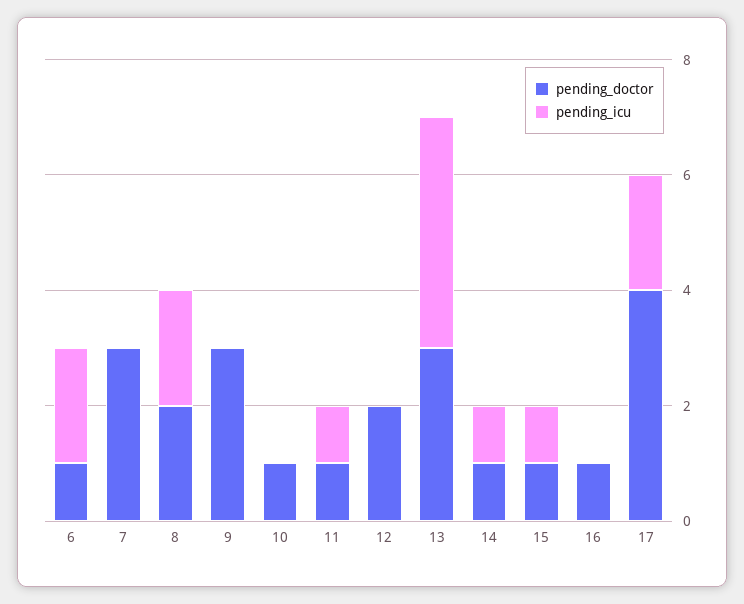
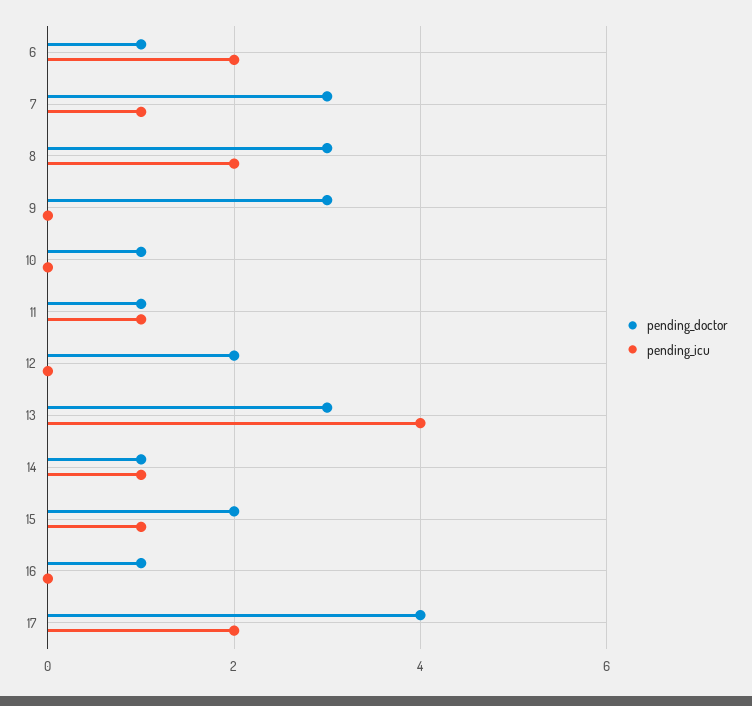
pending_icu, 7: 0 -> 1
pending_doctor, 8: 2 -> 3
pending_doctor, 15: 1 -> 2

